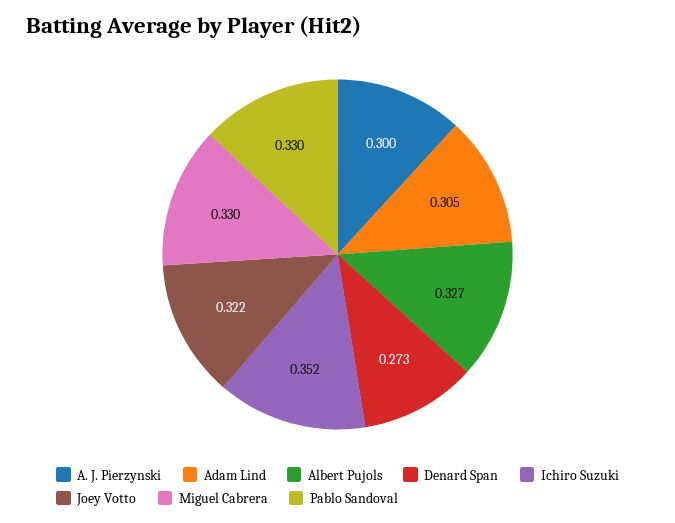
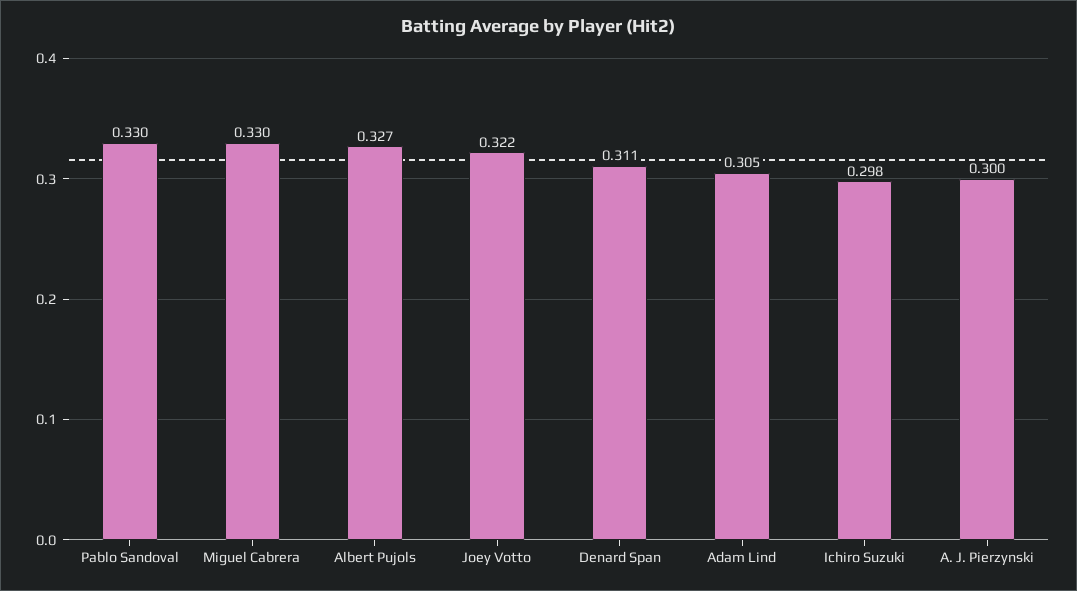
Denard Span: 0.273 -> 0.311
Ichiro Suzuki: 0.352 -> 0.298

